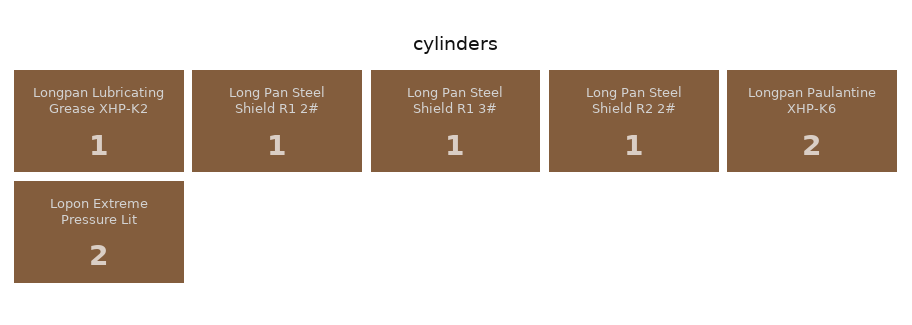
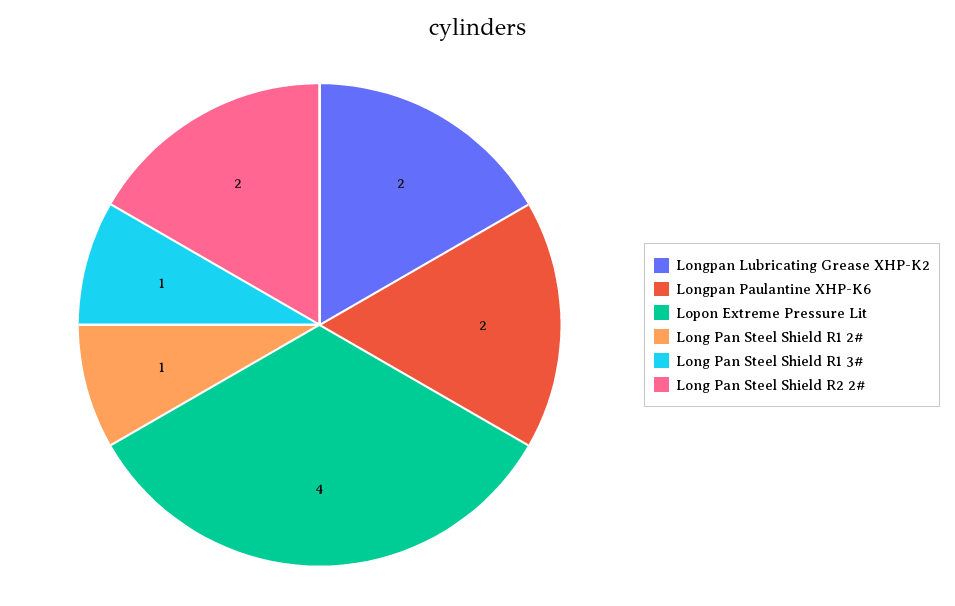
Longpan Lubricating Grease XHP-K2: 1 -> 2
Long Pan Steel Shield R2 2#: 1 -> 2
Lopon Extreme Pressure Lit: 2 -> 4

